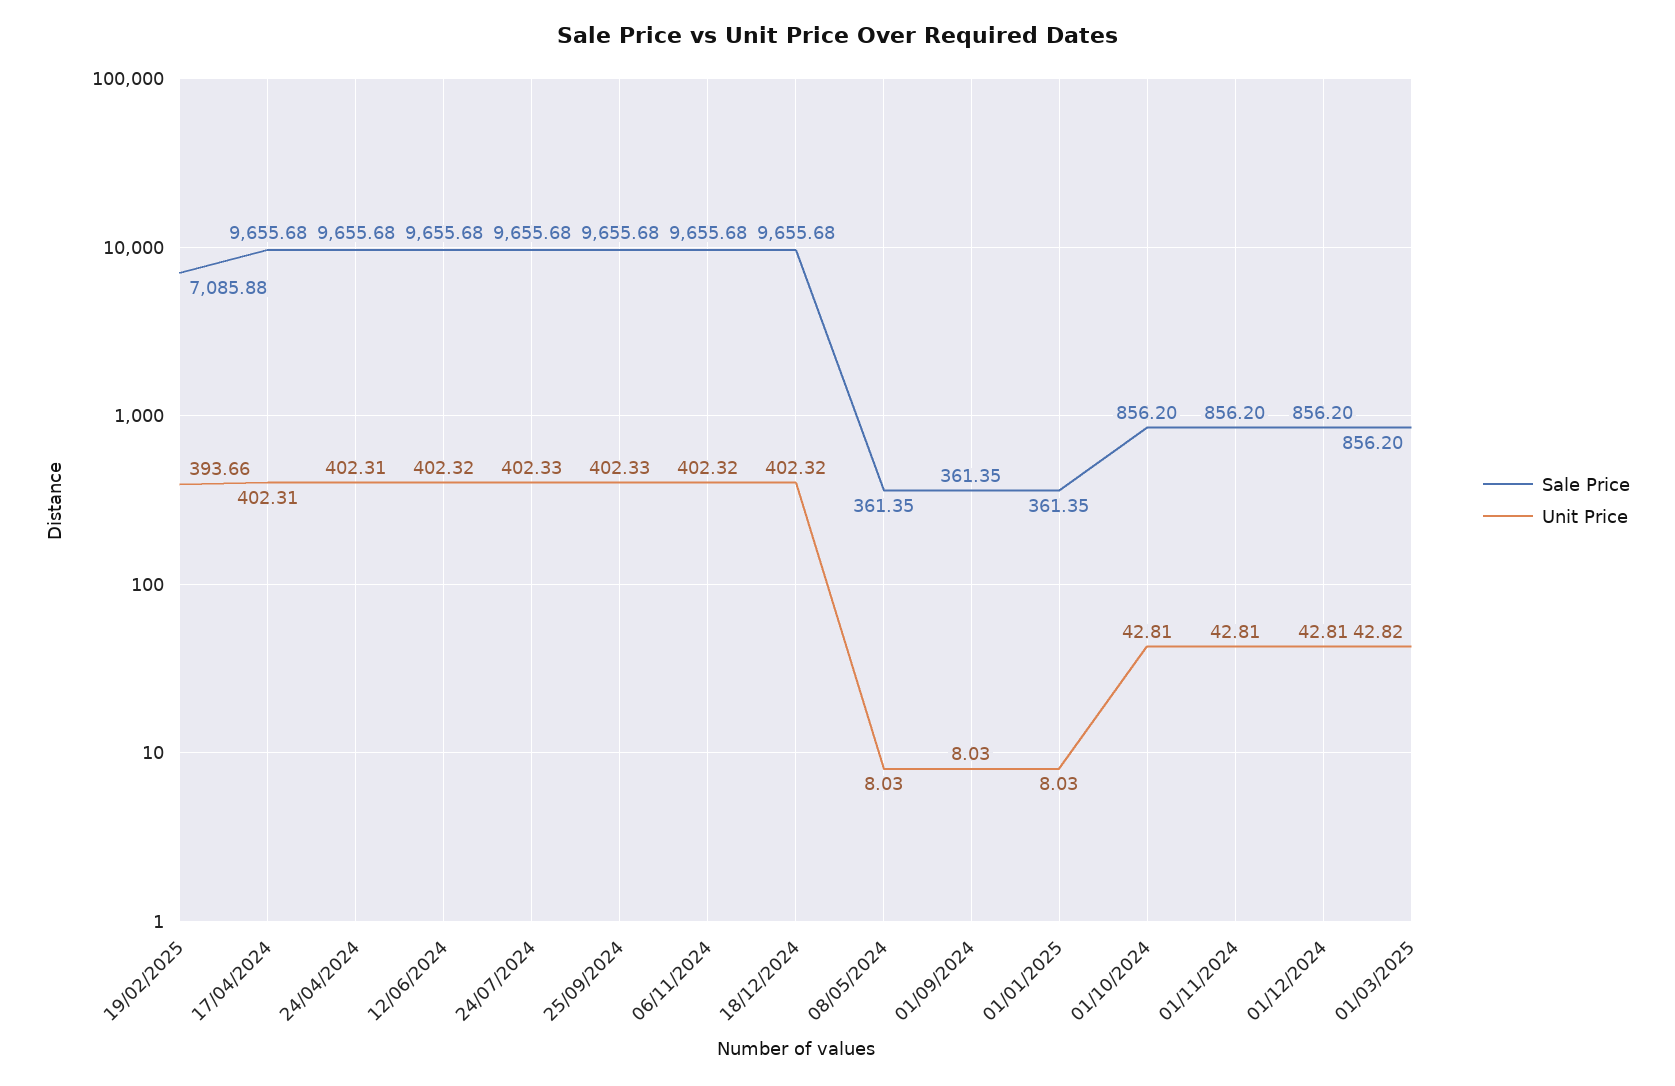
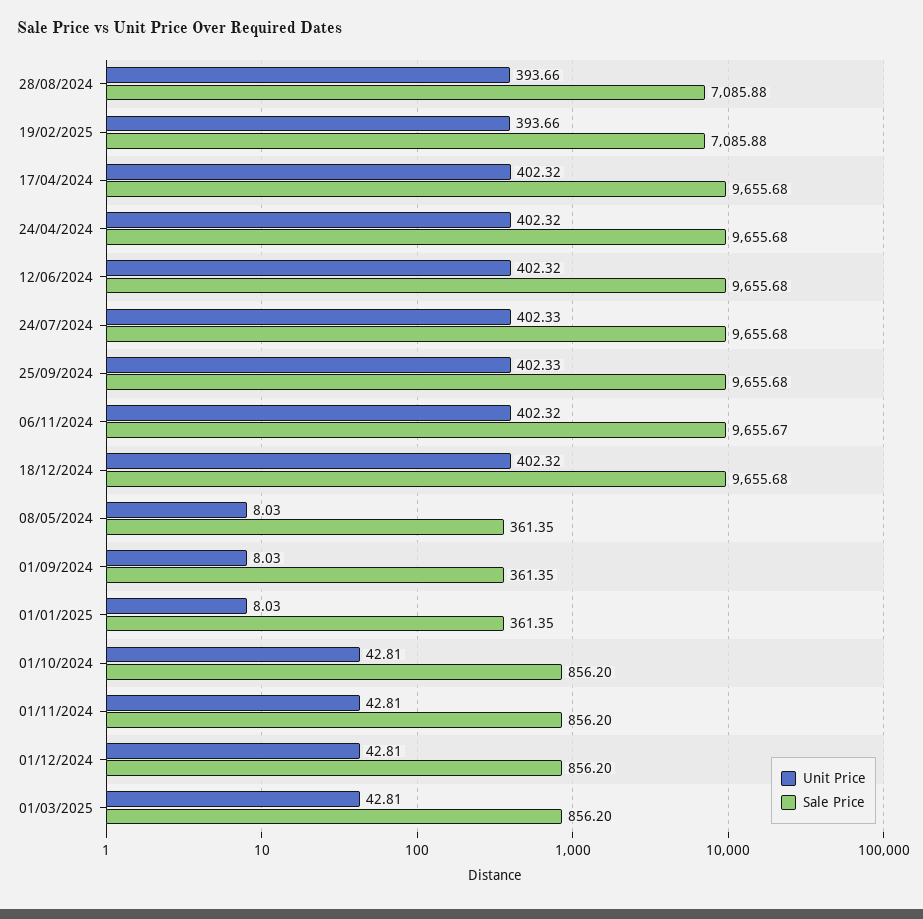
Unit Price, 17/04/2024: 402.31 -> 402.32
Unit Price, 24/04/2024: 402.31 -> 402.32
Sale Price, 06/11/2024: 9655.68 -> 9655.67
Unit Price, 01/03/2025: 42.82 -> 42.81
Unit Price, 28/08/2024: none -> 393.66
Sale Price, 28/08/2024: none -> 7085.88

